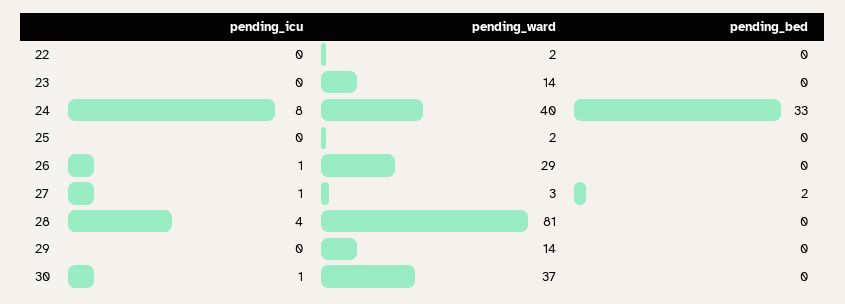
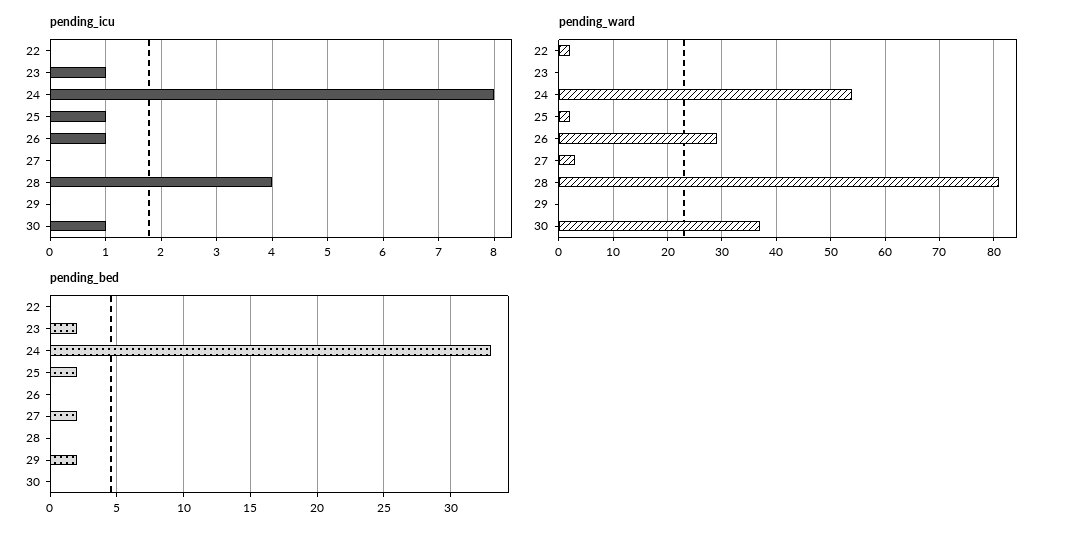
pending_icu, 23: 0 -> 1
pending_ward, 23: 14 -> 0
pending_bed, 23: 0 -> 2
pending_ward, 24: 40 -> 55
pending_icu, 25: 0 -> 1
pending_bed, 25: 0 -> 2
pending_icu, 27: 1 -> 0
pending_ward, 29: 14 -> 0
pending_bed, 29: 0 -> 2

